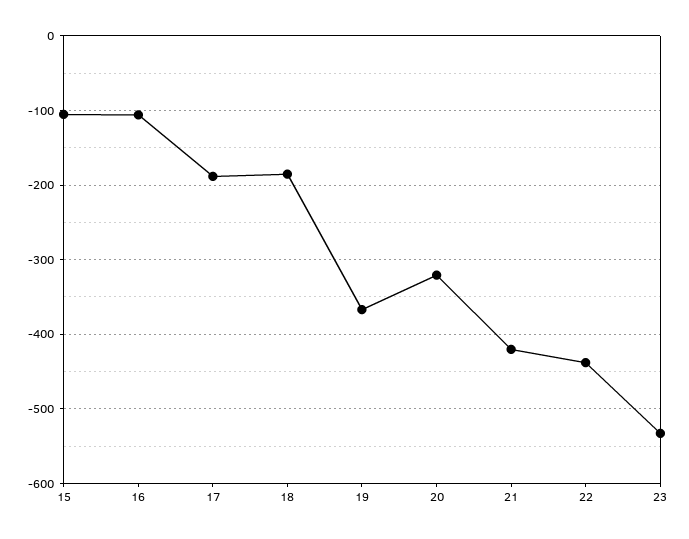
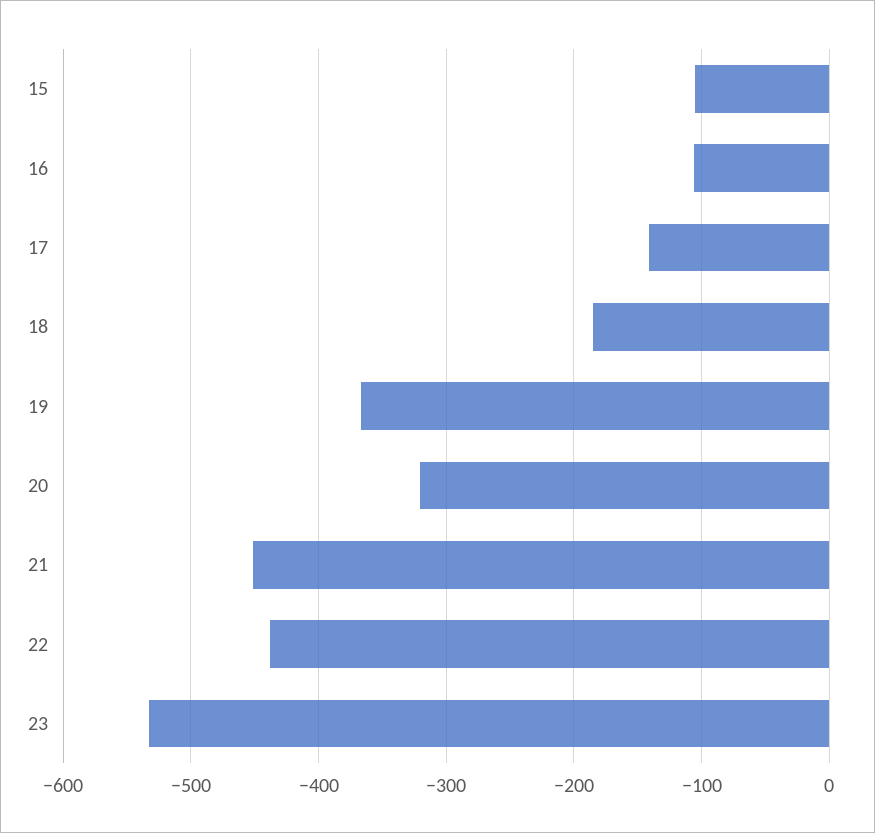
17: -190 -> -140
21: -420 -> -450

